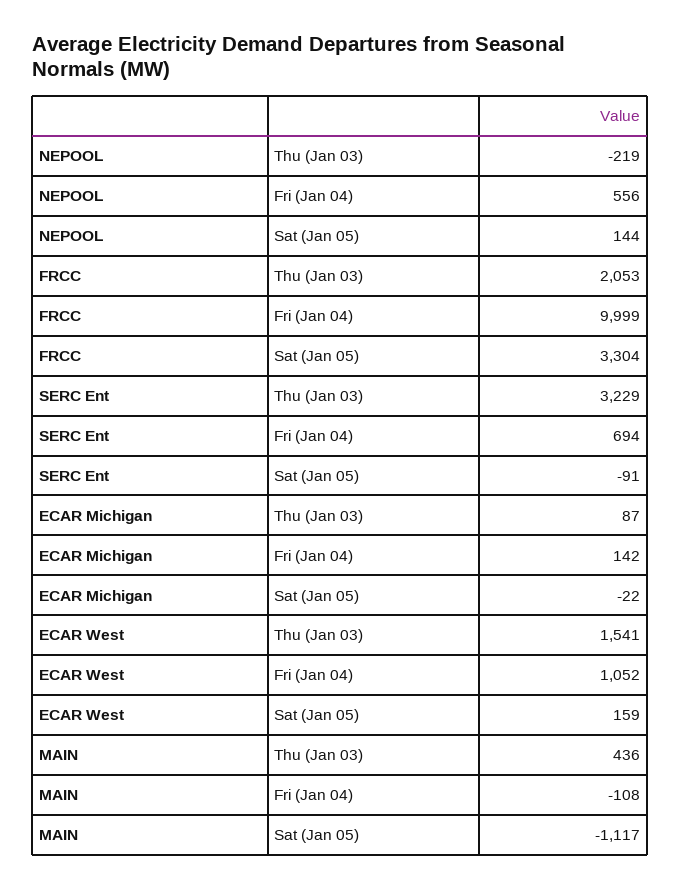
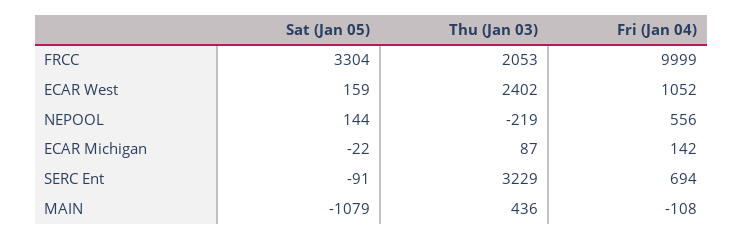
ECAR West, Thu (Jan 03): 1541 -> 2402
MAIN, Sat (Jan 05): -1117 -> -1079

